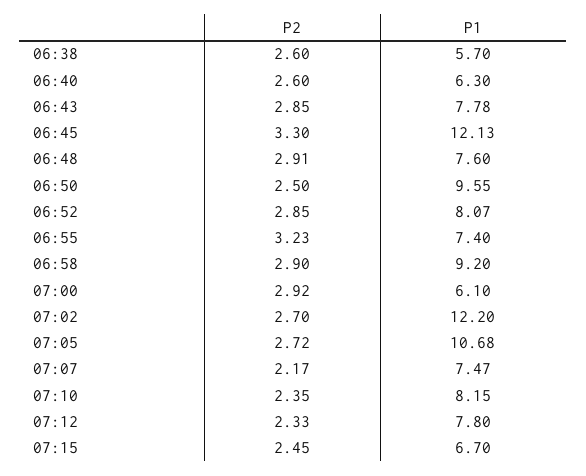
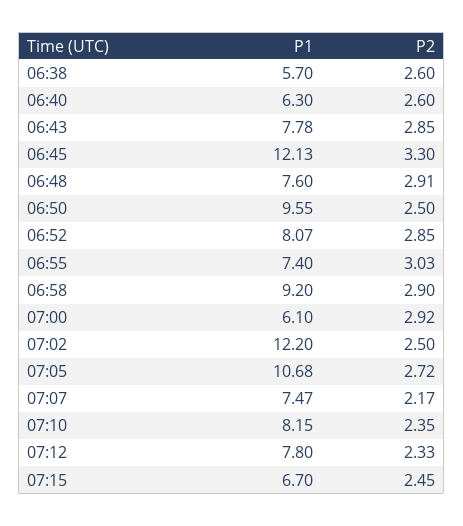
P2, 06:55: 3.23 -> 3.03
P2, 07:02: 2.7 -> 2.5

